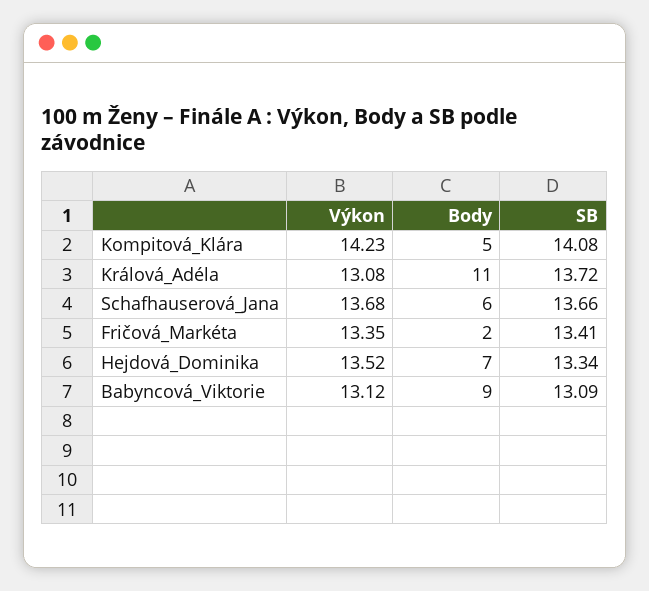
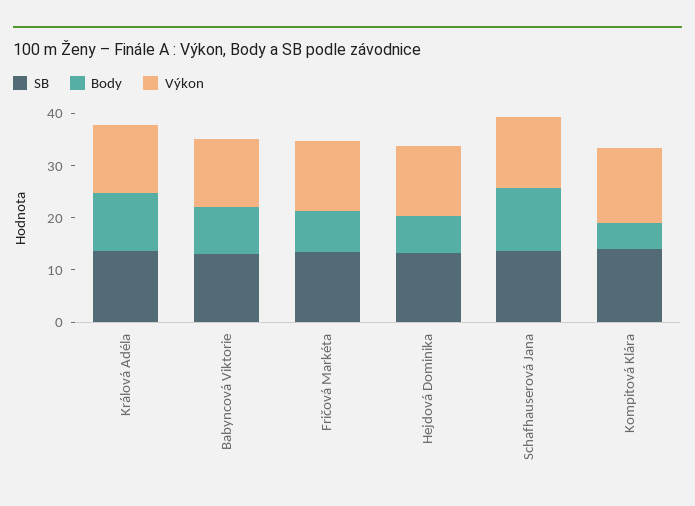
Body, Schafhauserová_Jana: 6 -> 12
Body, Fričová_Markéta: 2 -> 8

